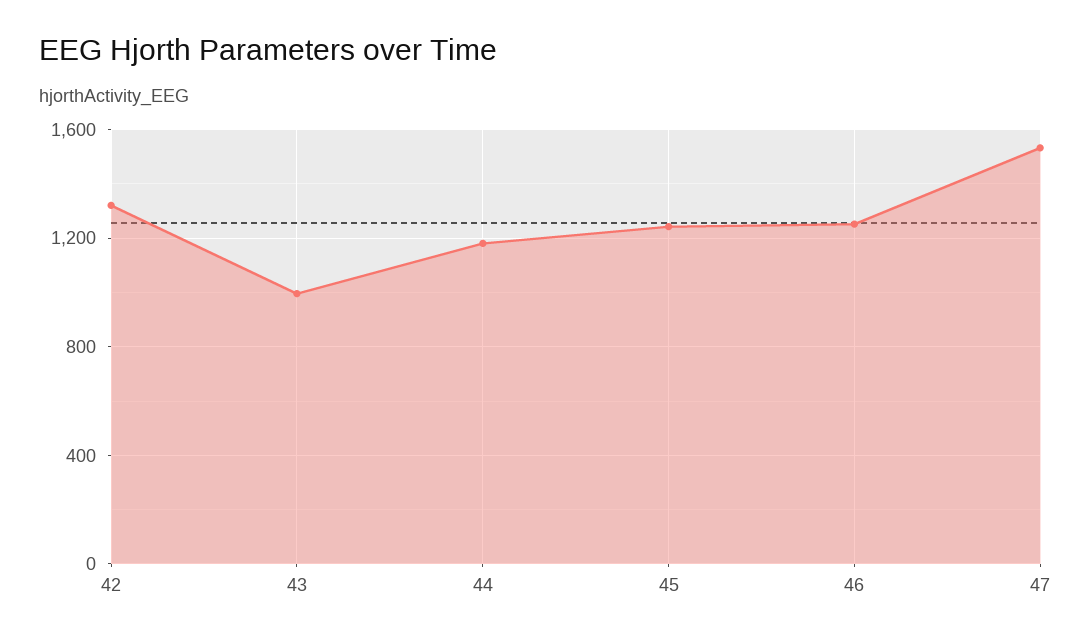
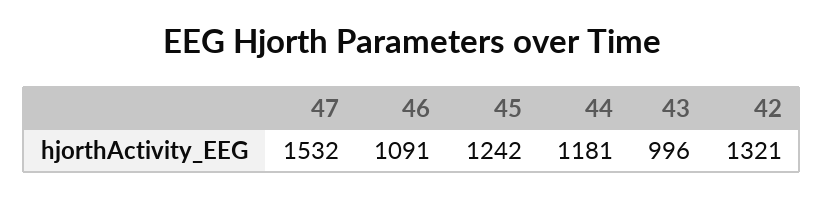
46: 1250 -> 1091

